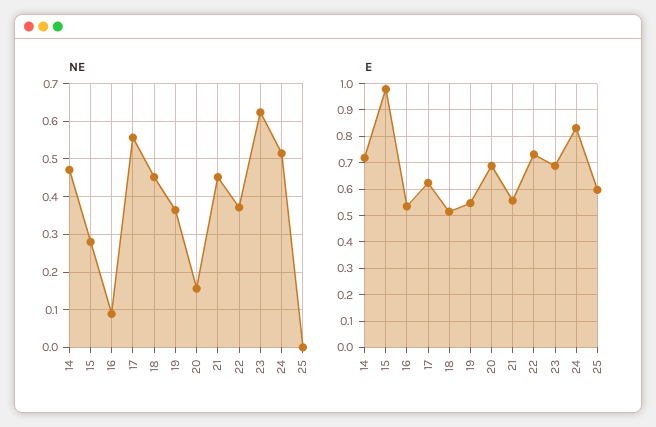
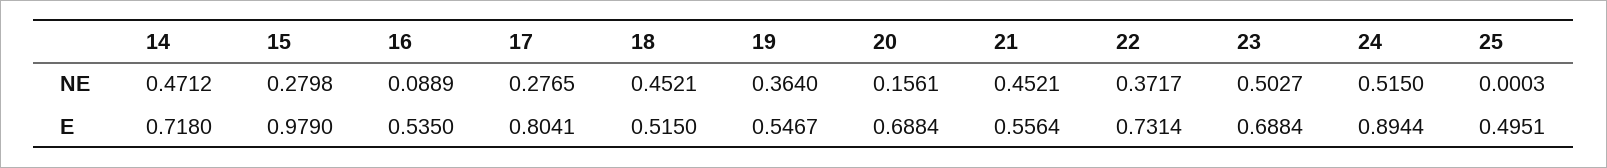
NE, 17: 0.56 -> 0.2765
NE, 23: 0.62 -> 0.5027
E, 17: 0.625 -> 0.8041
E, 24: 0.825 -> 0.8944
E, 25: 0.6 -> 0.4951

